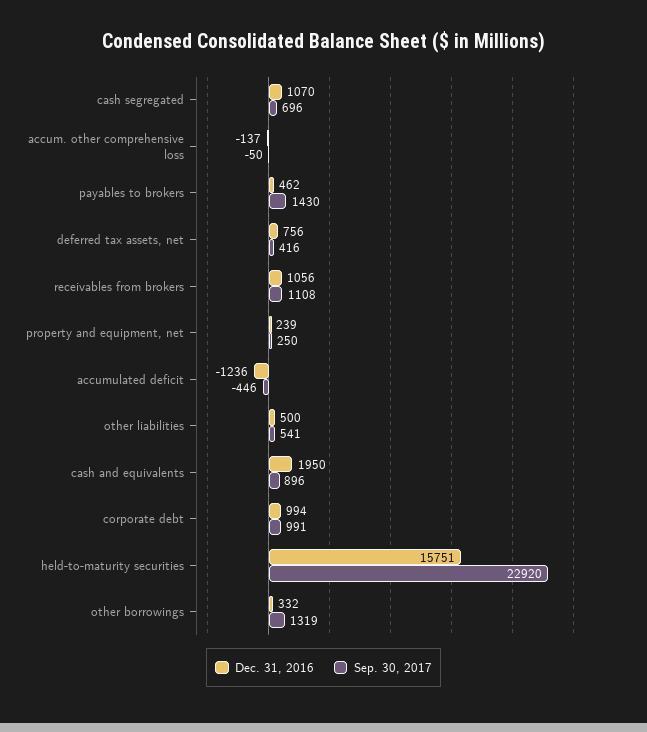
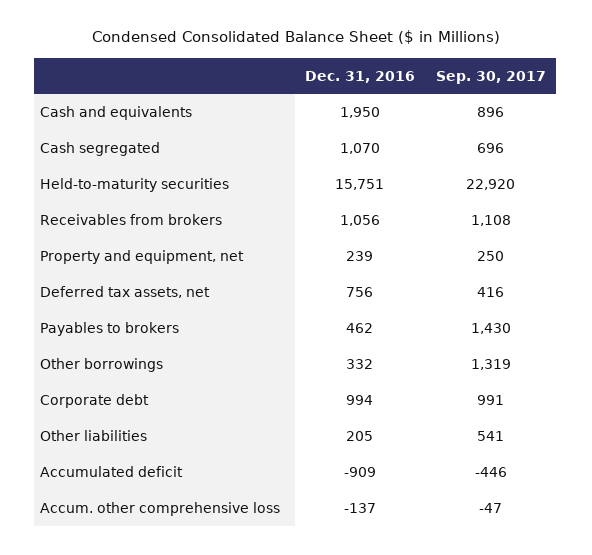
Sep. 30, 2017, accum. other comprehensive loss: -50 -> -47
Dec. 31, 2016, accumulated deficit: -1236 -> -909
Dec. 31, 2016, other liabilities: 500 -> 205

